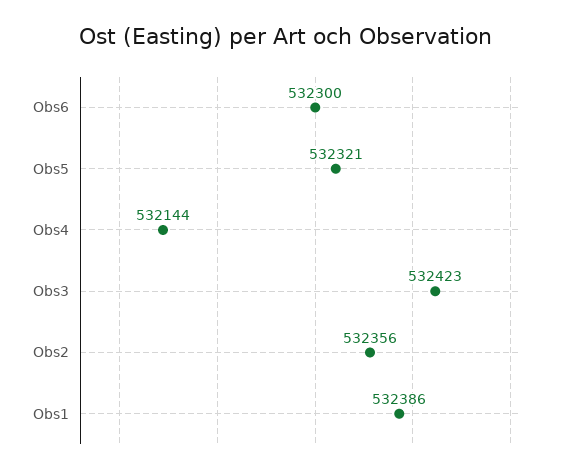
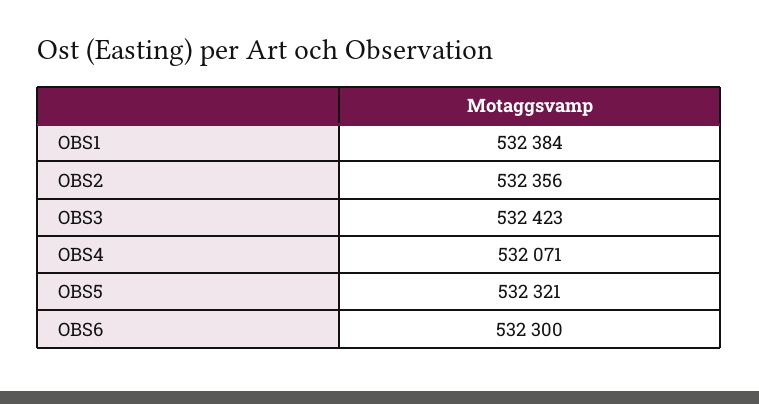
Obs4: 532144 -> 532071
Obs1: 532386 -> 532384

